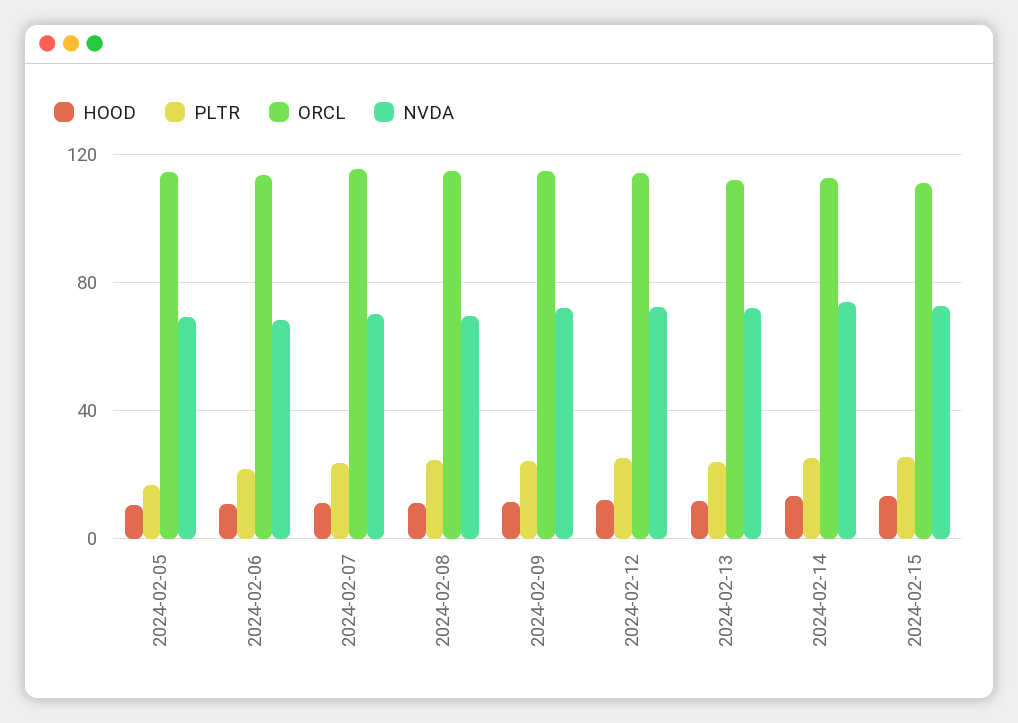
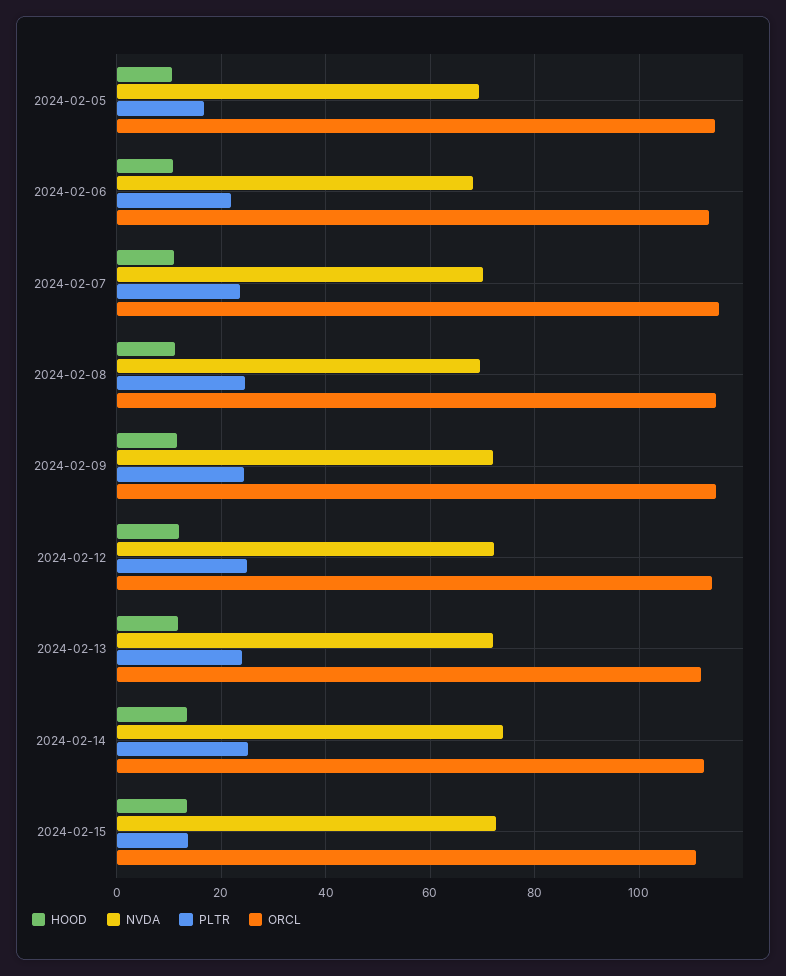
PLTR, 2024-02-15: 25 -> 14

